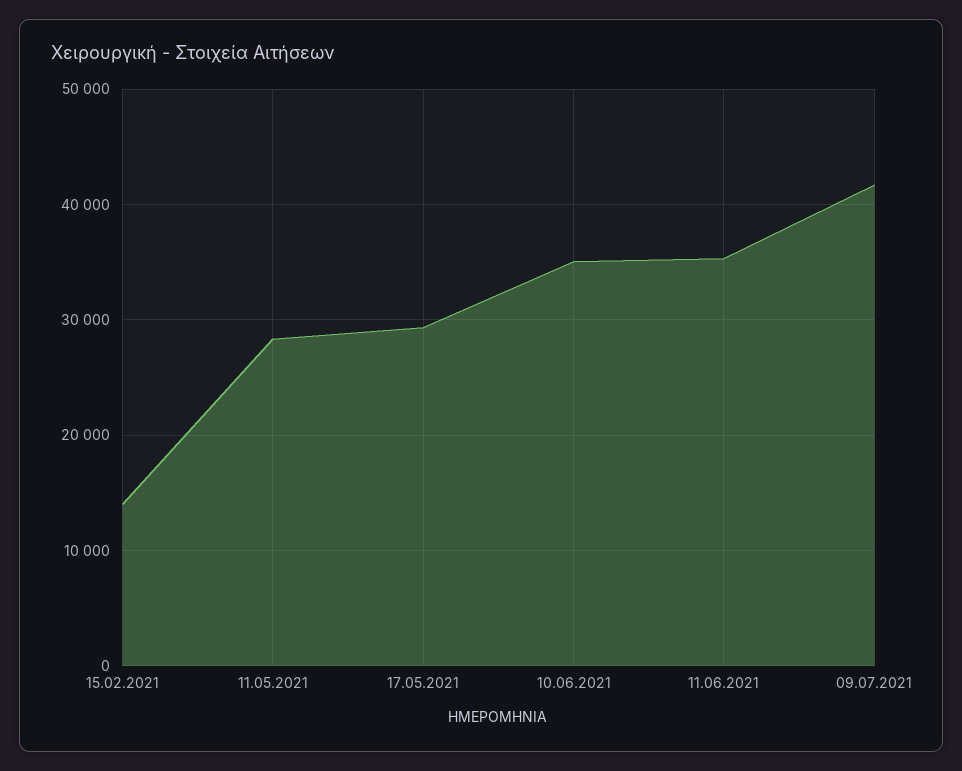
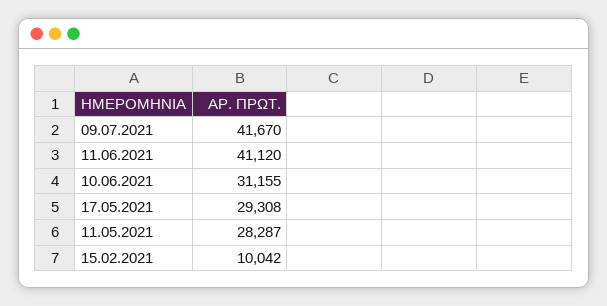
15.02.2021: 14000 -> 10042
10.06.2021: 35000 -> 31155
11.06.2021: 35000 -> 41120

